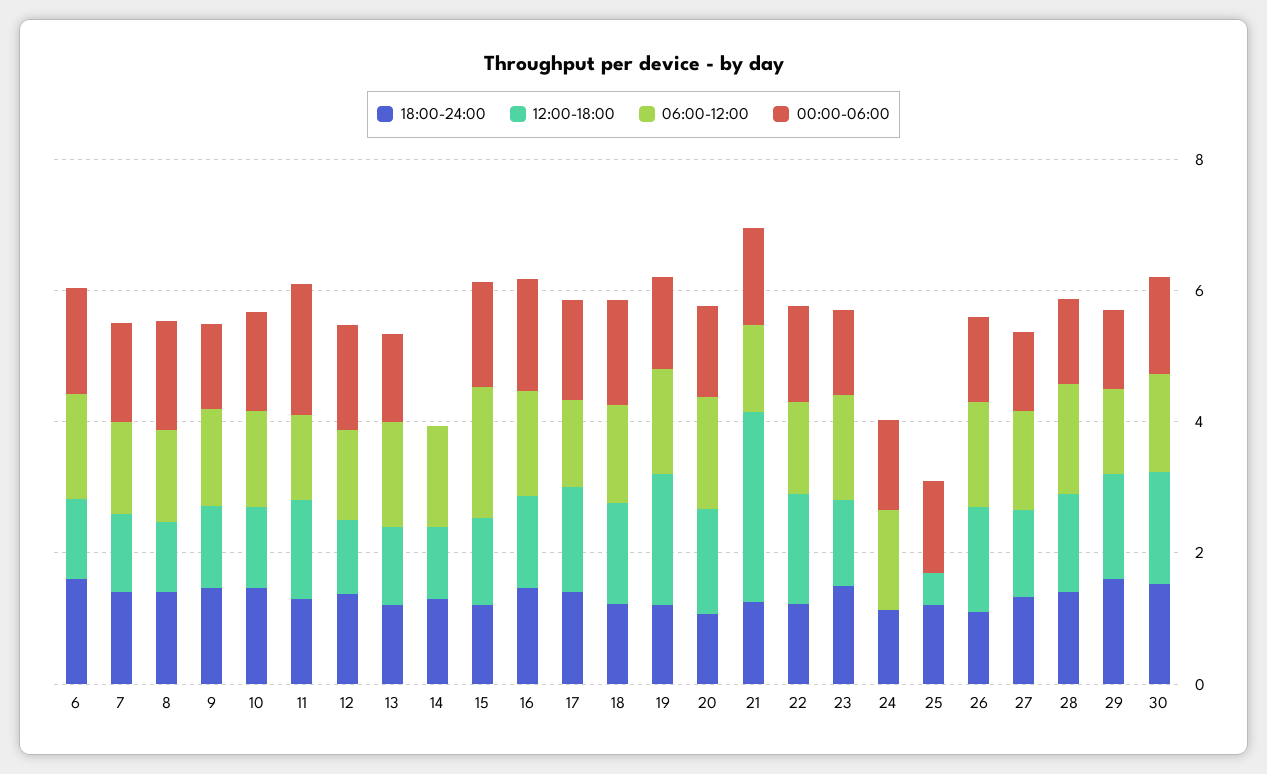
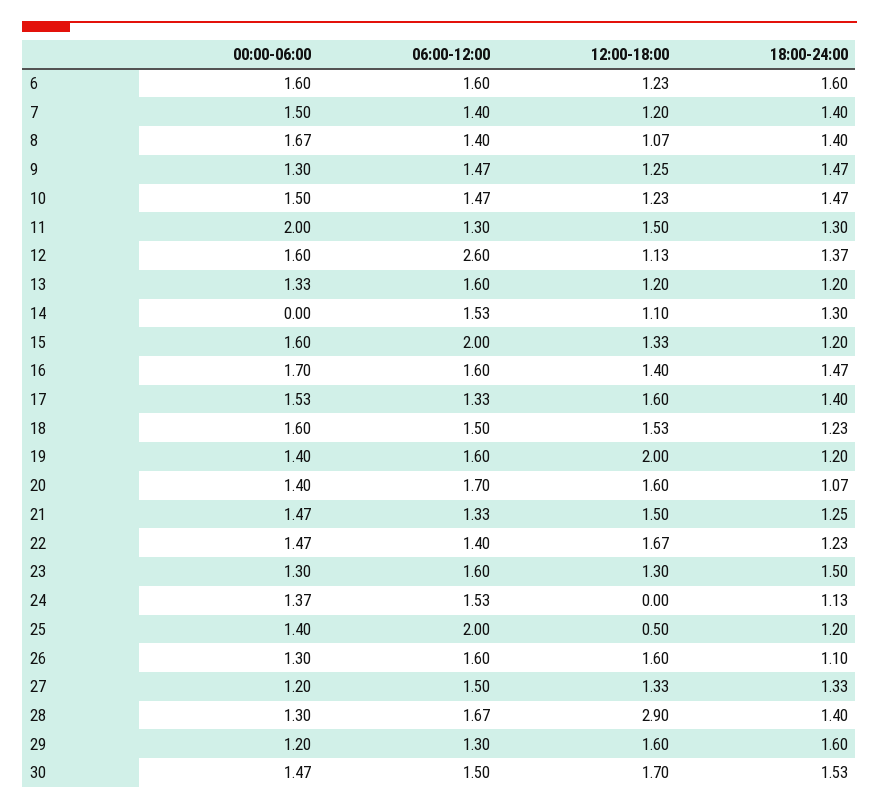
06:00-12:00, 12: 1.5 -> 2.6
12:00-18:00, 21: 3 -> 1.5
06:00-12:00, 25: 0 -> 2
12:00-18:00, 28: 1.5 -> 2.9

